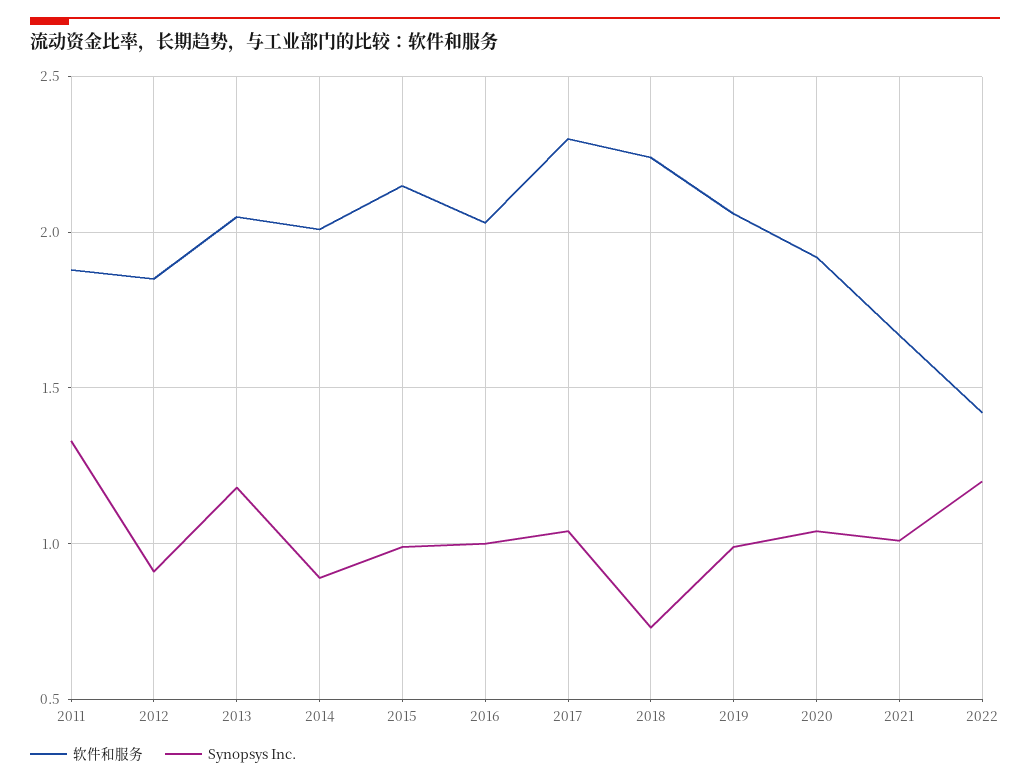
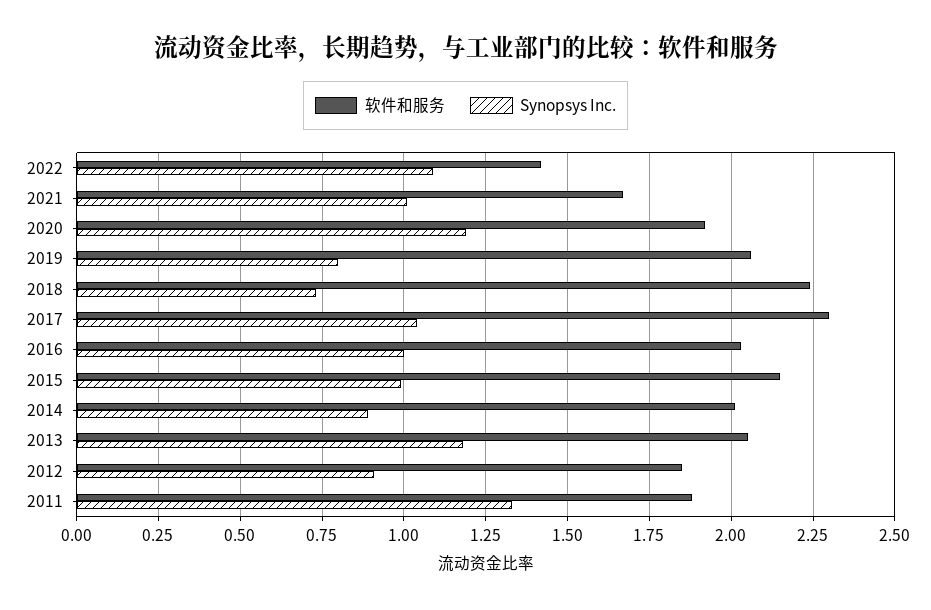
Synopsys Inc., 2019: 1 -> 0.8
Synopsys Inc., 2020: 1.05 -> 1.2
Synopsys Inc., 2022: 1.2 -> 1.1

